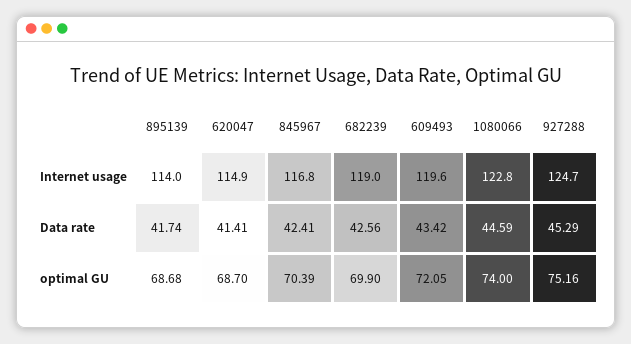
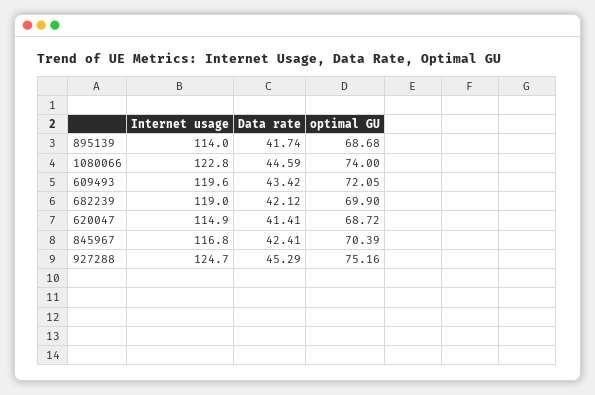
682239, Data rate: 42.56 -> 42.12
620047, optimal GU: 68.7 -> 68.72

